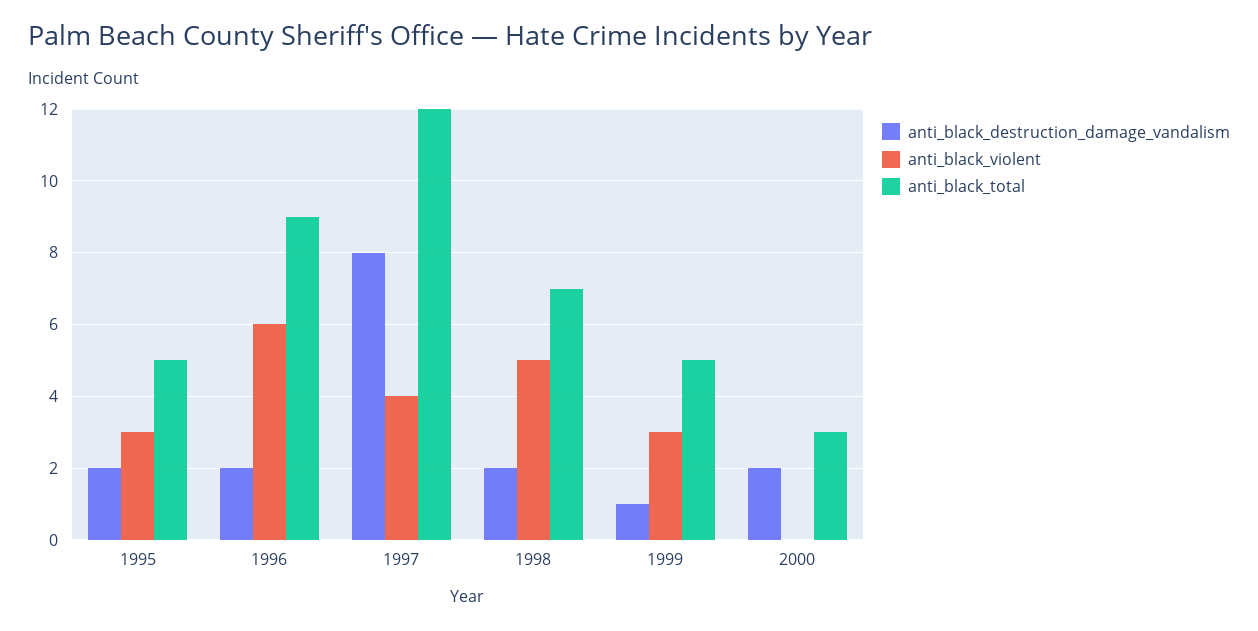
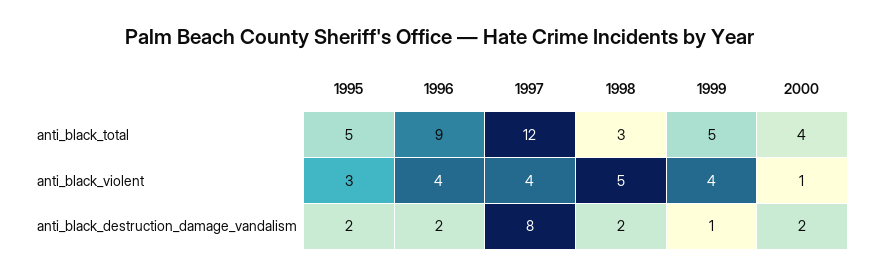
anti_black_violent, 1996: 6 -> 4
anti_black_total, 1998: 7 -> 3
anti_black_violent, 1999: 3 -> 4
anti_black_violent, 2000: 0 -> 1
anti_black_total, 2000: 3 -> 4

